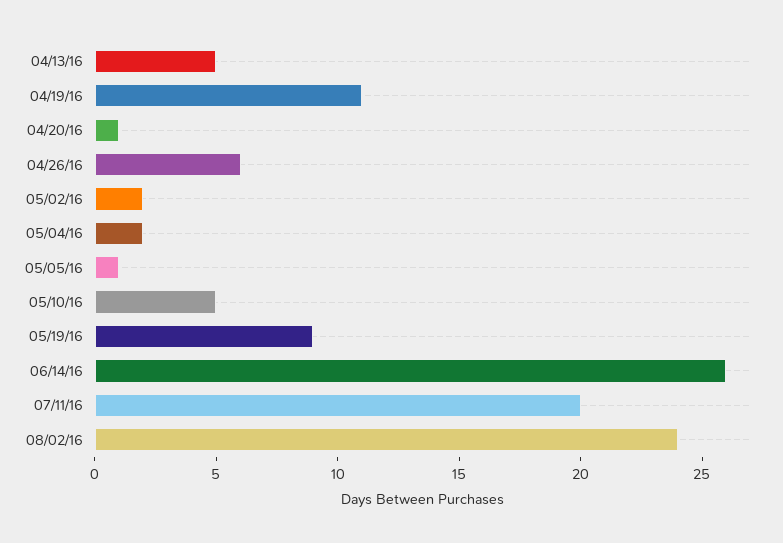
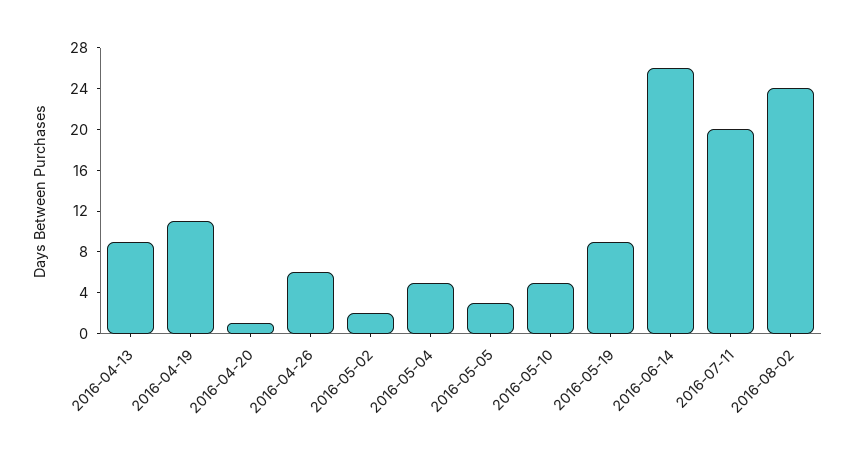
04/13/16: 5 -> 9
05/04/16: 2 -> 5
05/05/16: 1 -> 3

